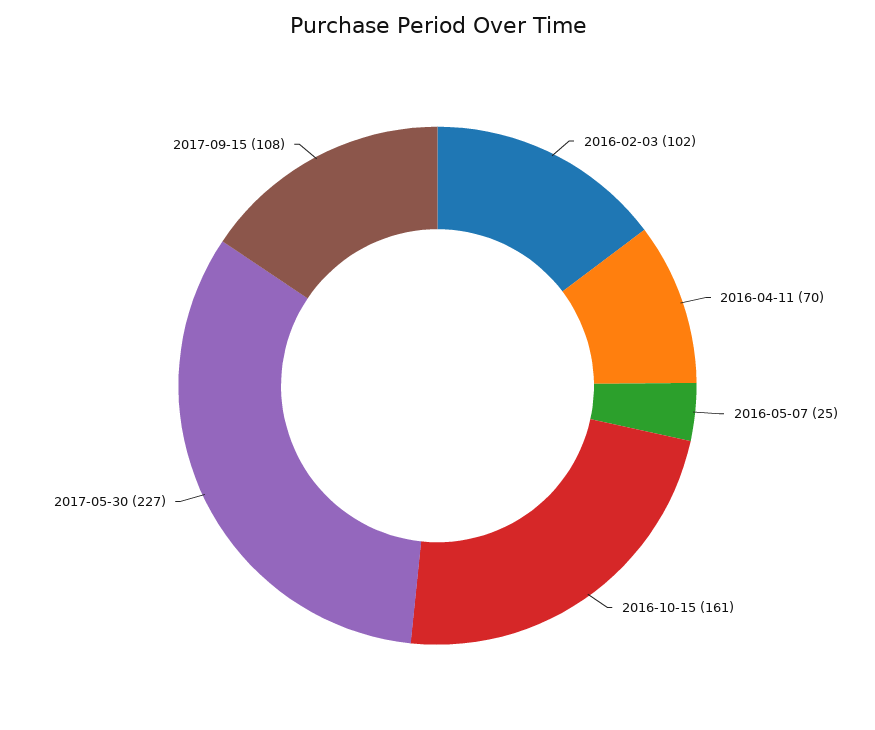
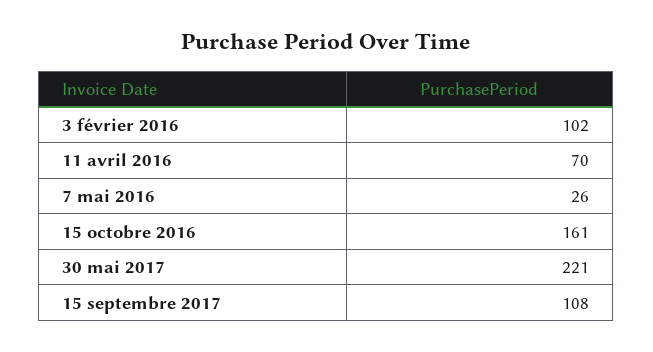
2016-05-07: 25 -> 26
2017-05-30: 227 -> 221

